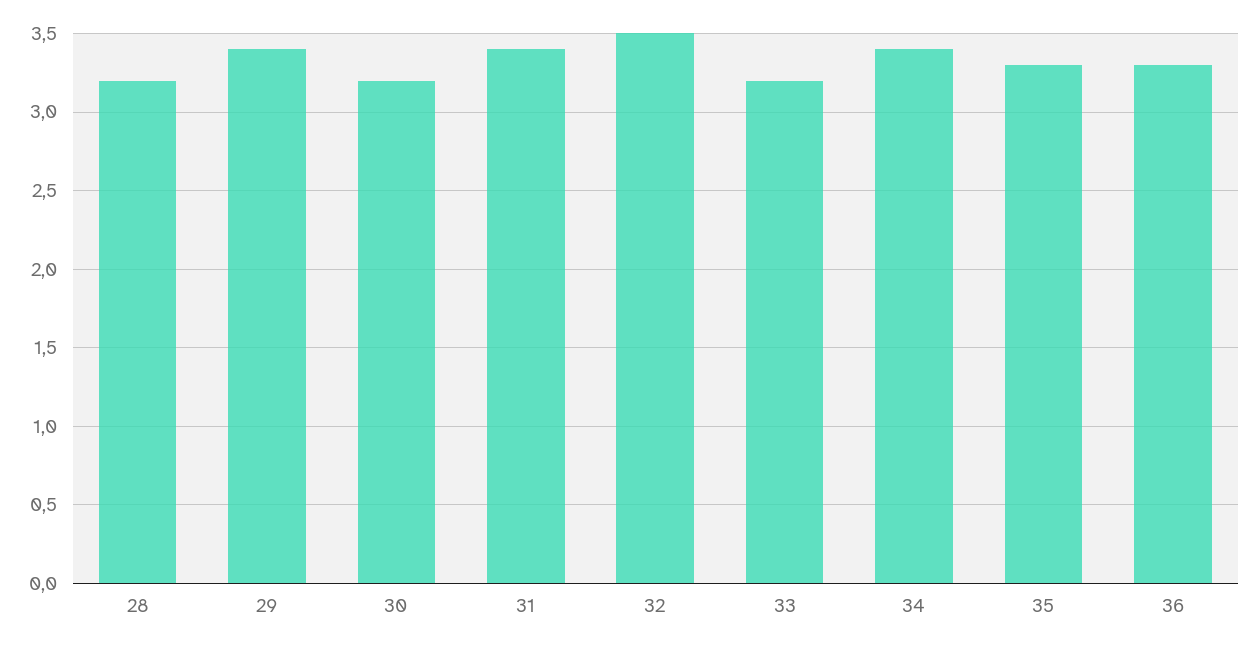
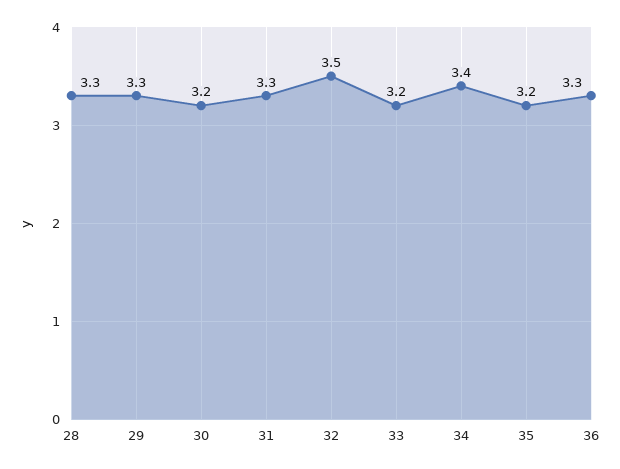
28: 3.2 -> 3.3
29: 3.4 -> 3.3
31: 3.4 -> 3.3
35: 3.3 -> 3.2

